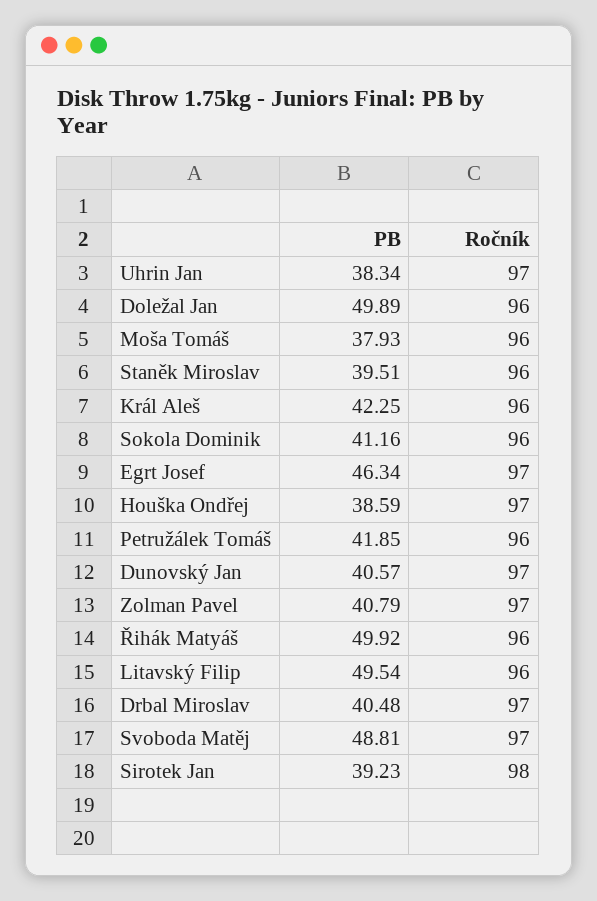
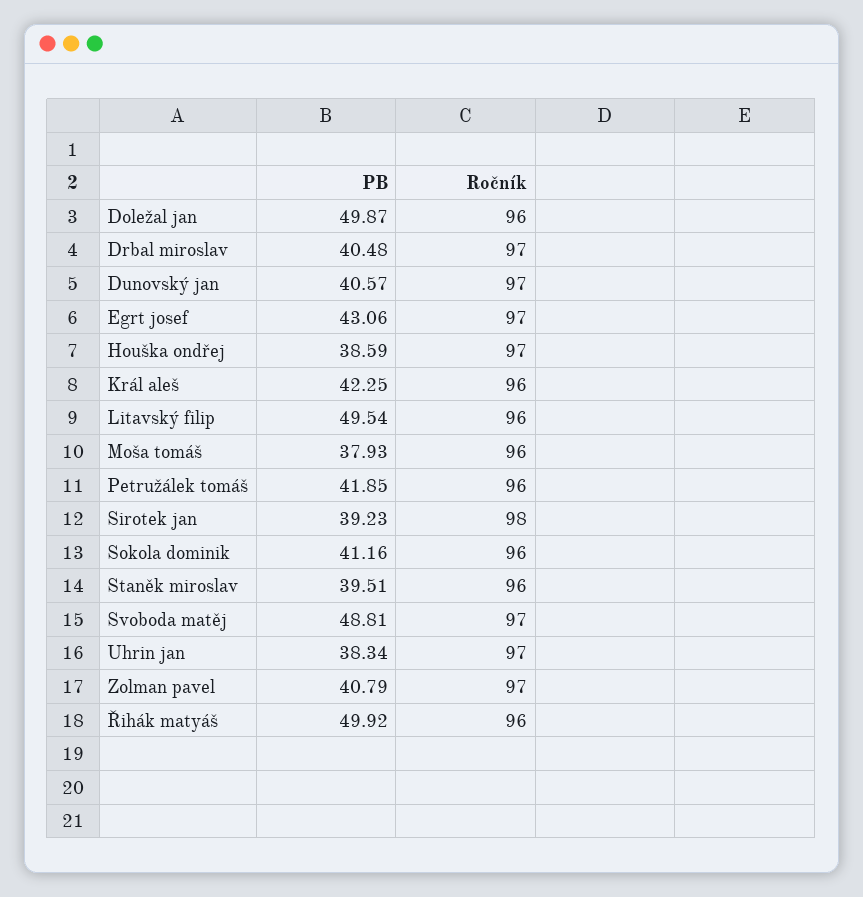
PB, Doležal Jan: 49.89 -> 49.87
PB, Egrt Josef: 46.34 -> 43.06

